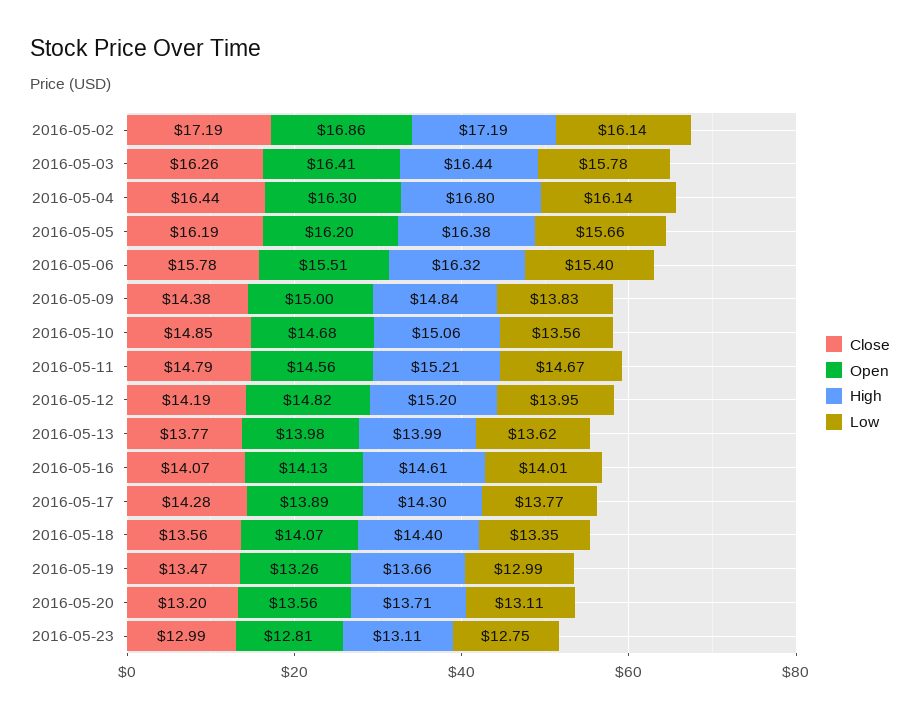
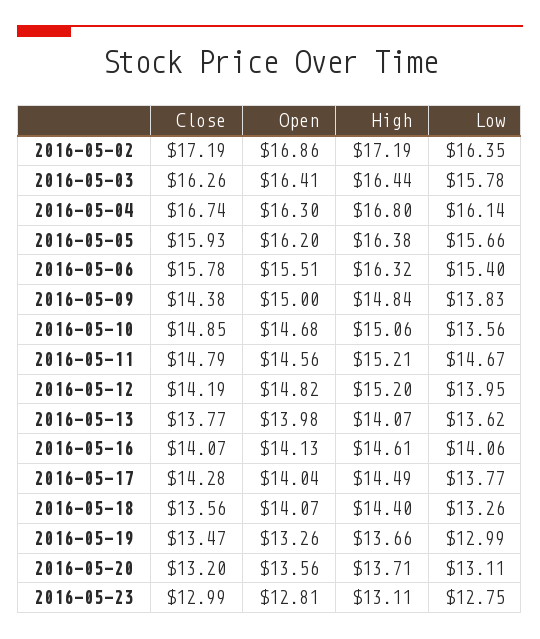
Low, 2016-05-02: 16.14 -> 16.35
Close, 2016-05-04: 16.44 -> 16.74
Close, 2016-05-05: 16.19 -> 15.93
High, 2016-05-13: 13.99 -> 14.07
Low, 2016-05-16: 14.01 -> 14.06
Open, 2016-05-17: 13.89 -> 14.04
High, 2016-05-17: 14.3 -> 14.49
Low, 2016-05-18: 13.35 -> 13.26

